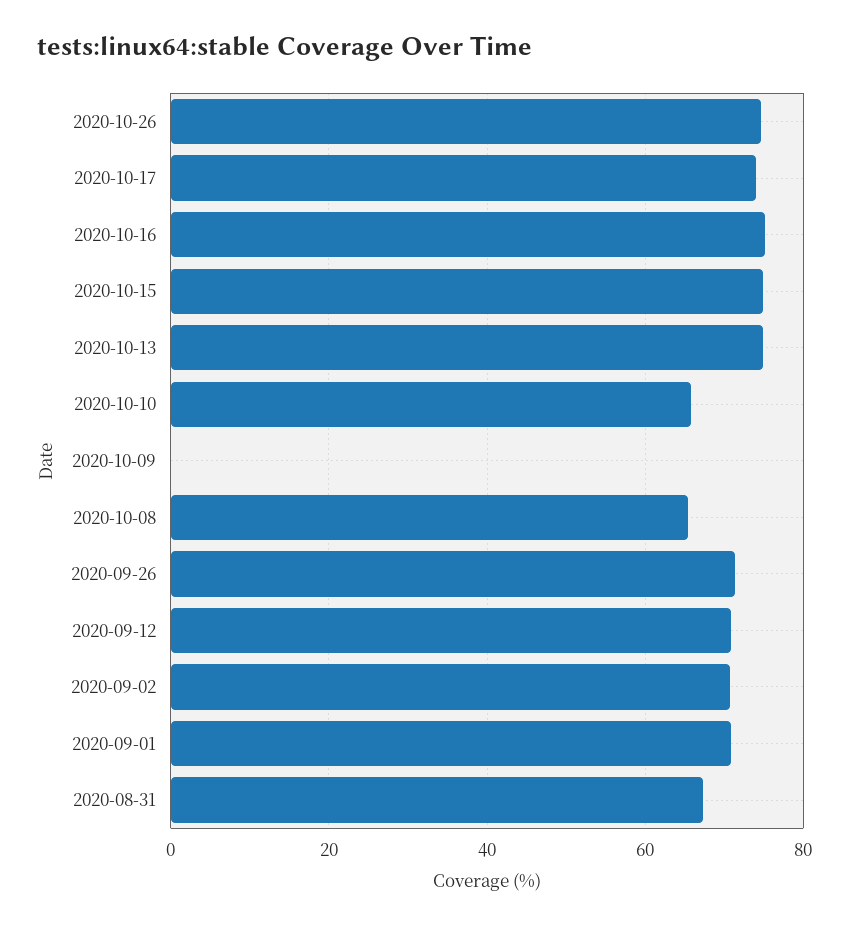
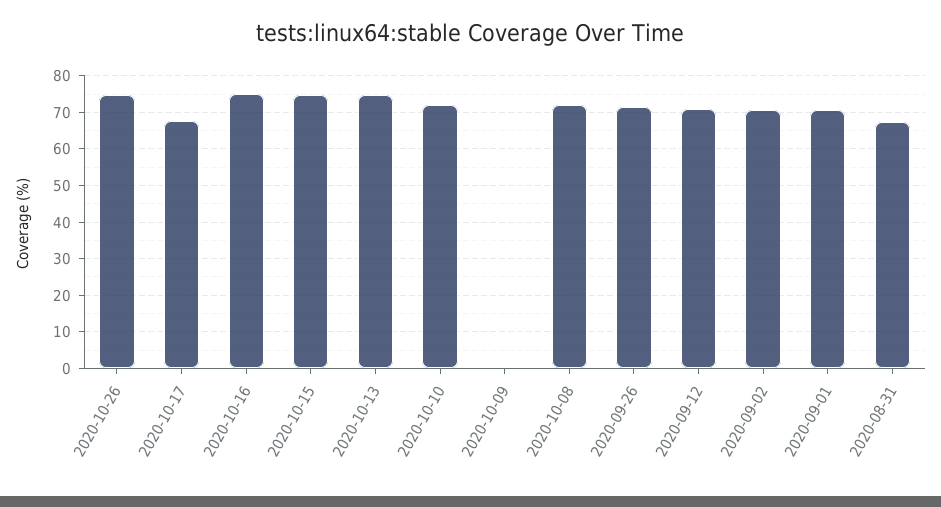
2020-10-17: 74 -> 68
2020-10-10: 66 -> 72
2020-10-08: 66 -> 72

